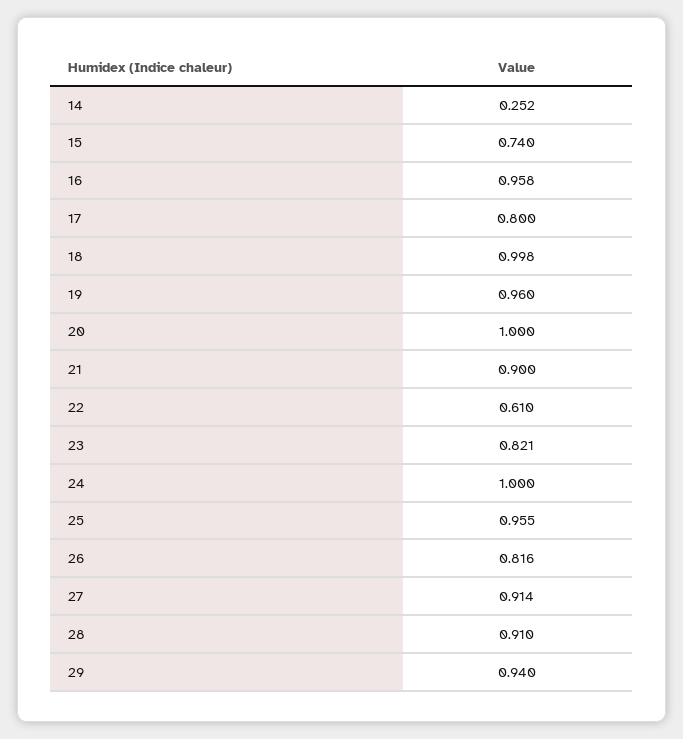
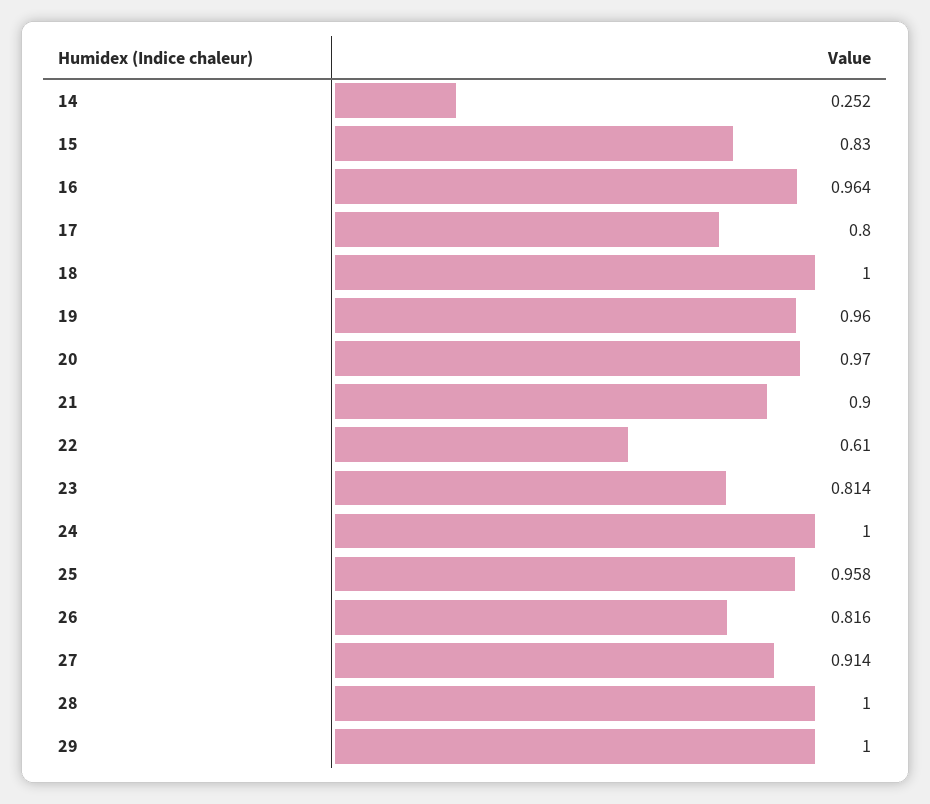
15: 0.74 -> 0.83
16: 0.958 -> 0.964
18: 0.998 -> 1
20: 1 -> 0.97
23: 0.821 -> 0.814
25: 0.955 -> 0.958
28: 0.91 -> 1
29: 0.94 -> 1

